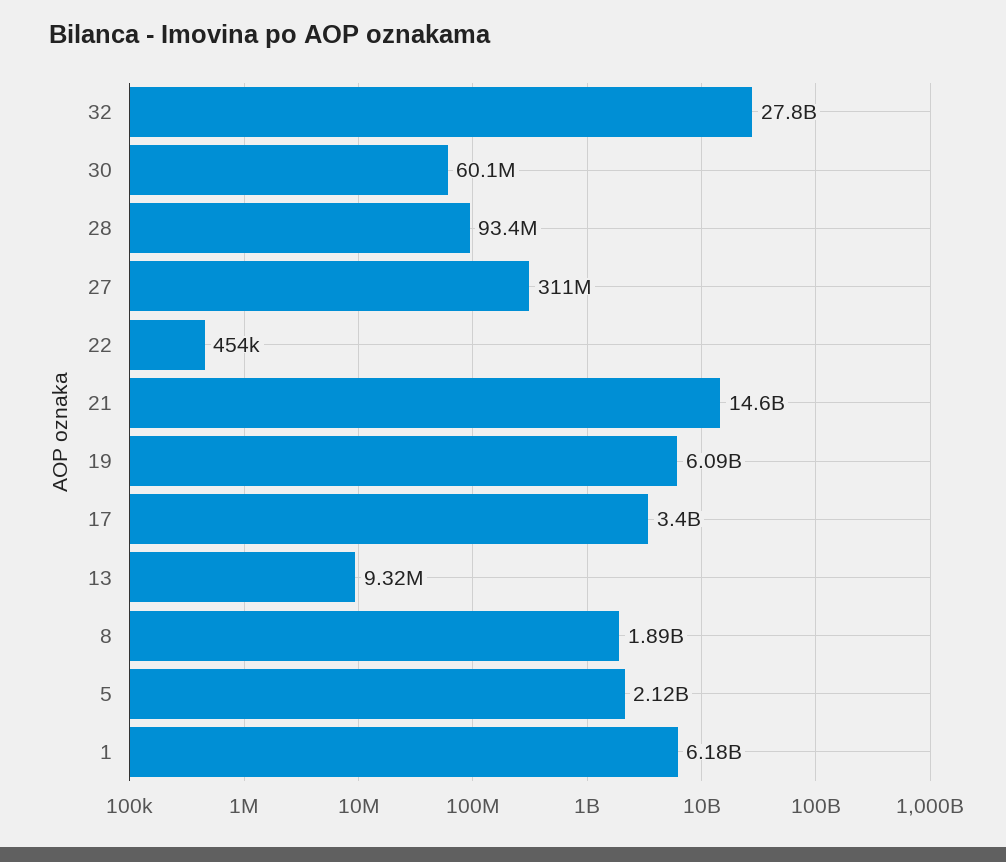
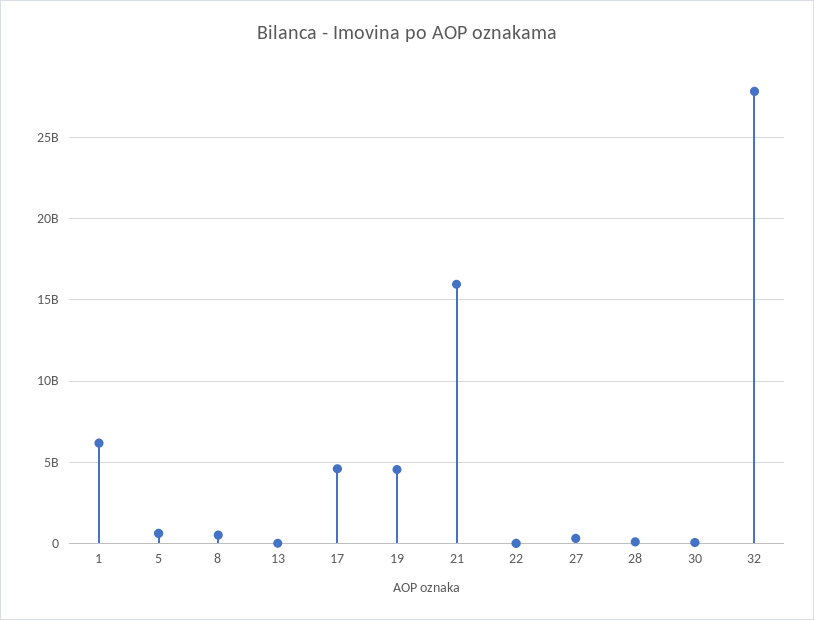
21: 14600000000 -> 16000000000
19: 6090000000 -> 4500000000
17: 3400000000 -> 4500000000
8: 1890000000 -> 500000000
5: 2120000000 -> 500000000

